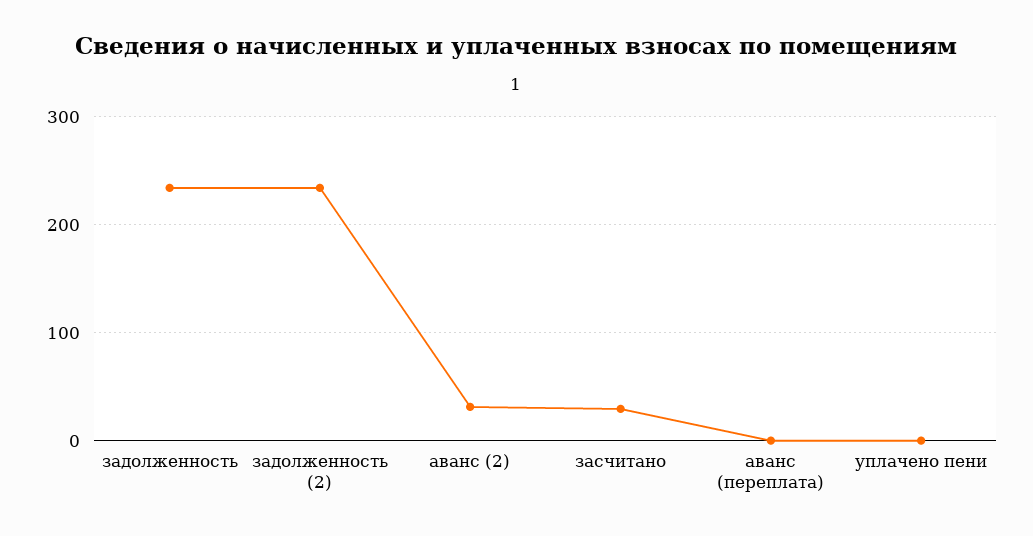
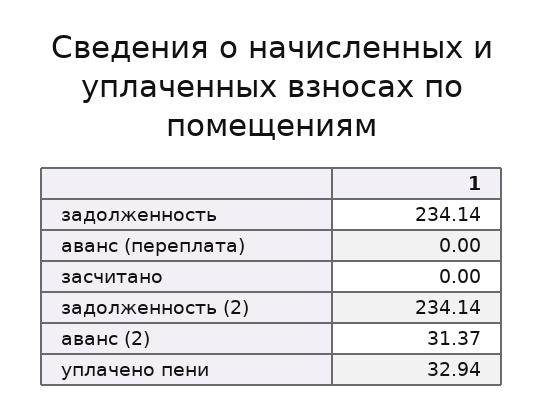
засчитано: 30 -> 0
уплачено пени: 0 -> 32.94

